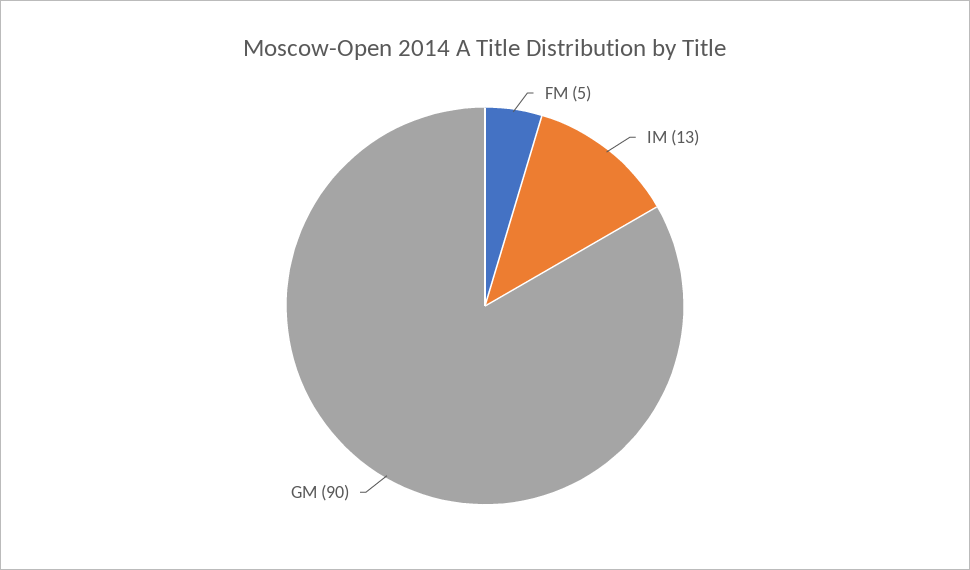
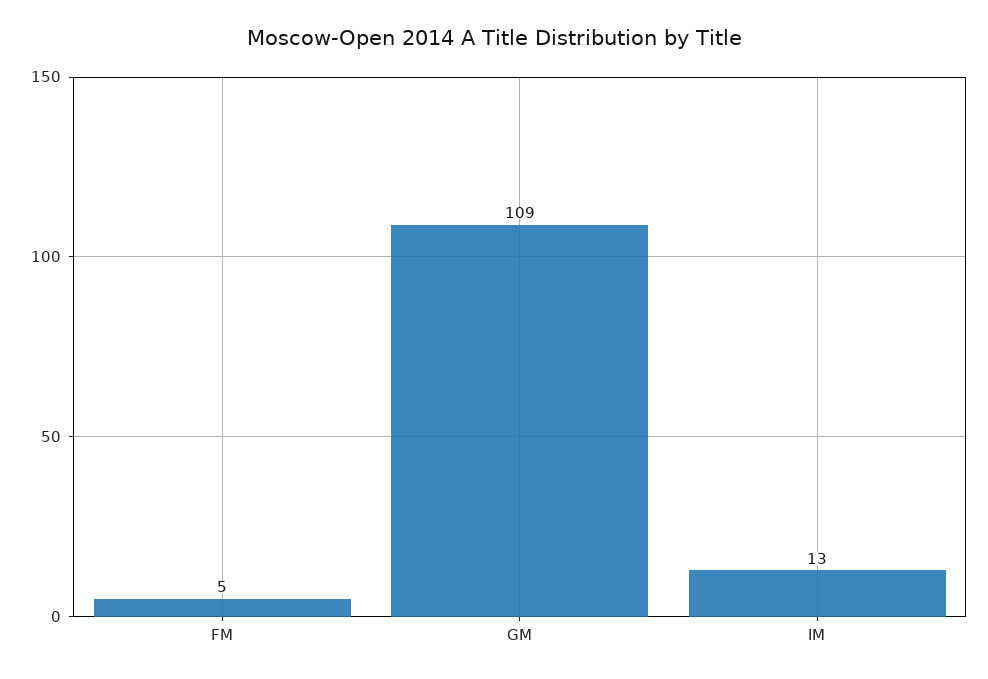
GM: 90 -> 109

